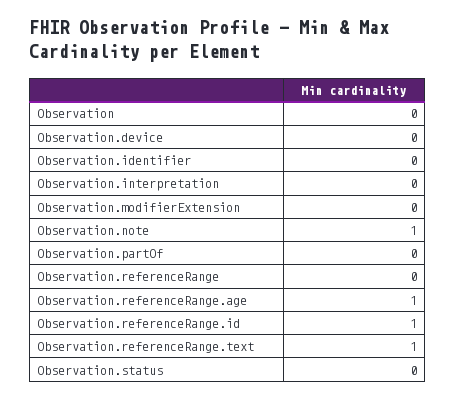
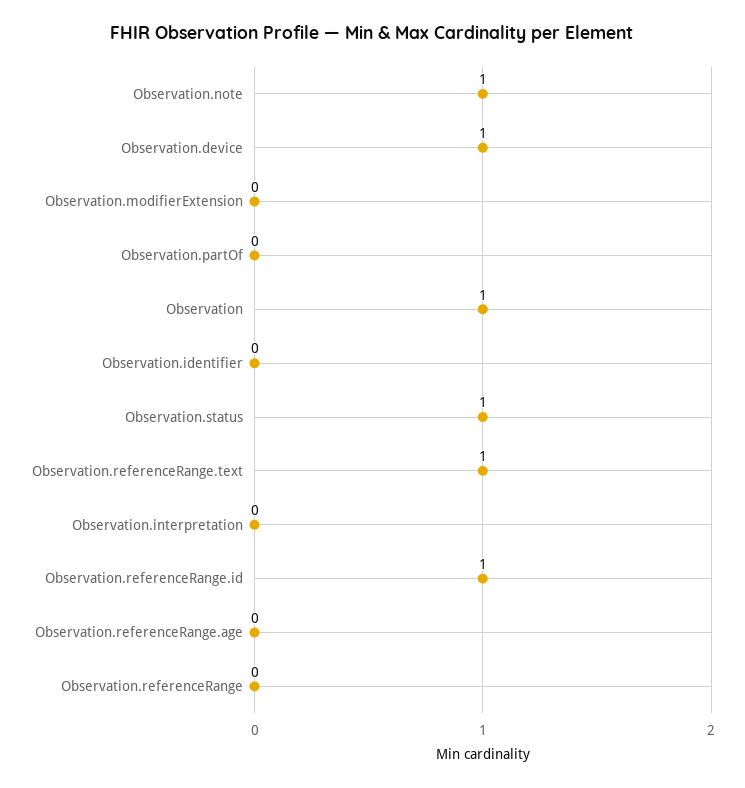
Observation: 0 -> 1
Observation.device: 0 -> 1
Observation.referenceRange.age: 1 -> 0
Observation.status: 0 -> 1

